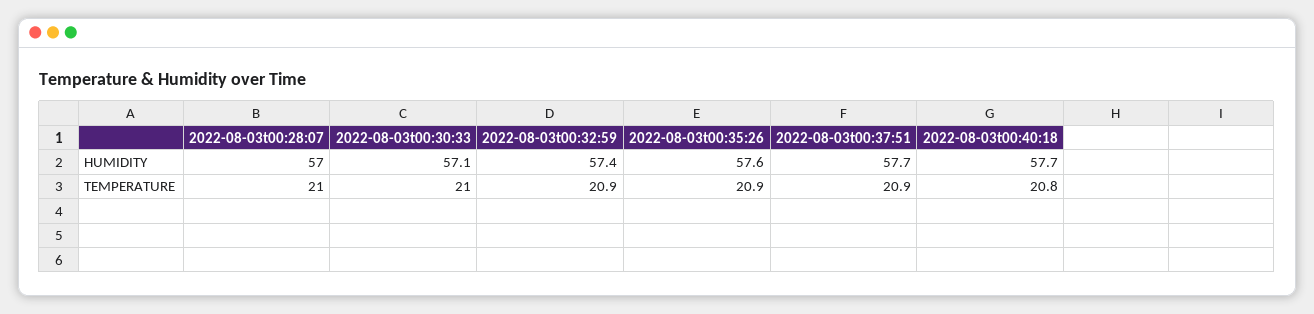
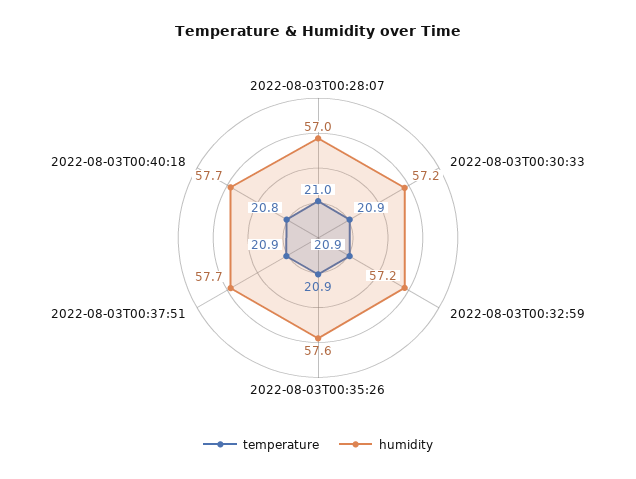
HUMIDITY, 2022-08-03t00:30:33: 57.1 -> 57.2
HUMIDITY, 2022-08-03t00:32:59: 57.4 -> 57.2
TEMPERATURE, 2022-08-03t00:30:33: 21 -> 20.9

